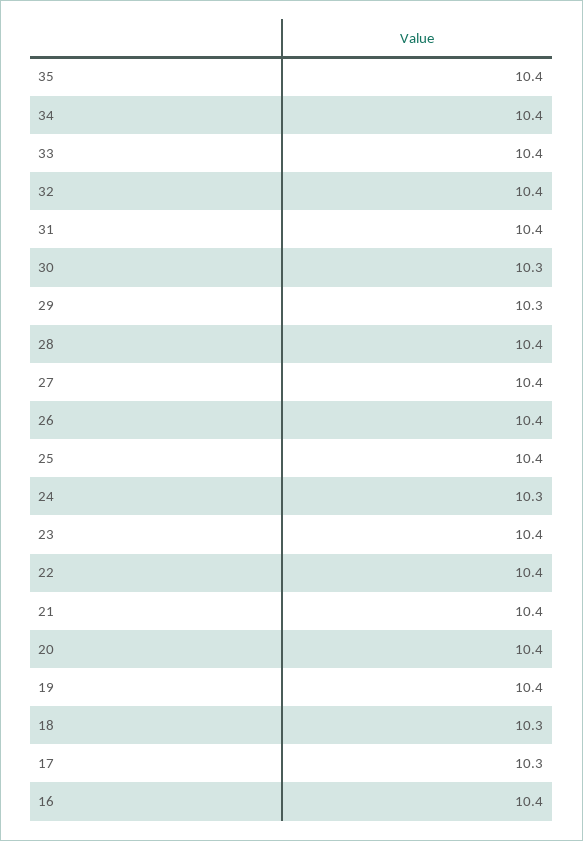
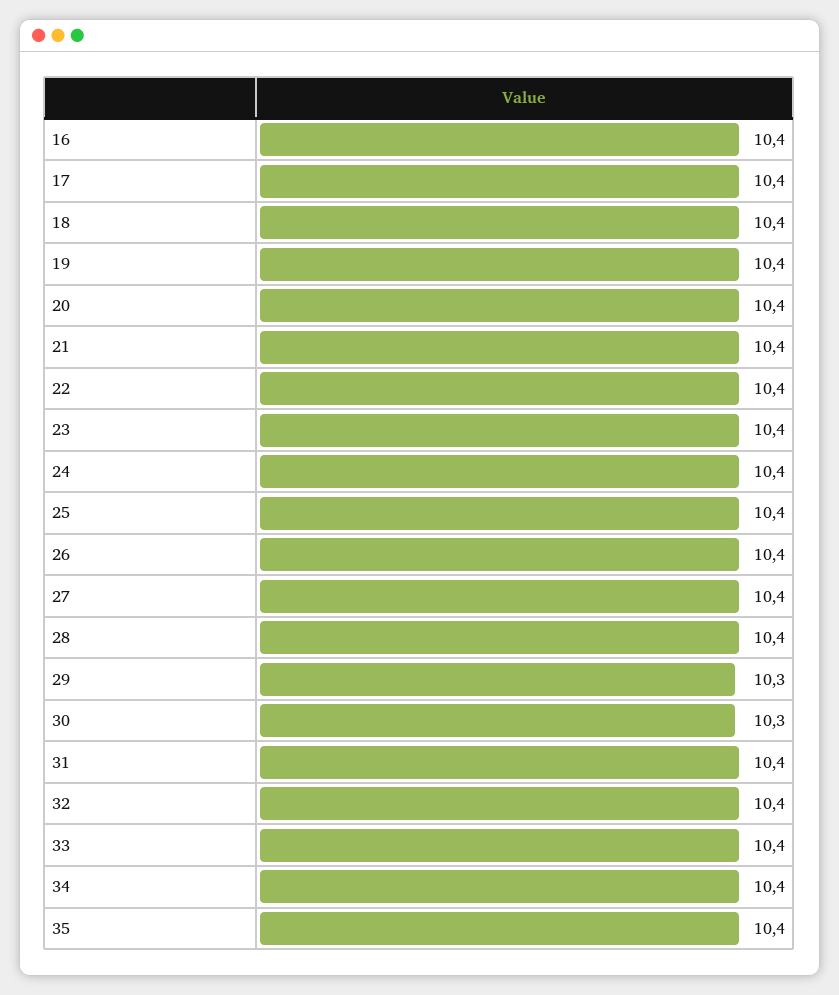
24: 10.3 -> 10.4
18: 10.3 -> 10.4
17: 10.3 -> 10.4

